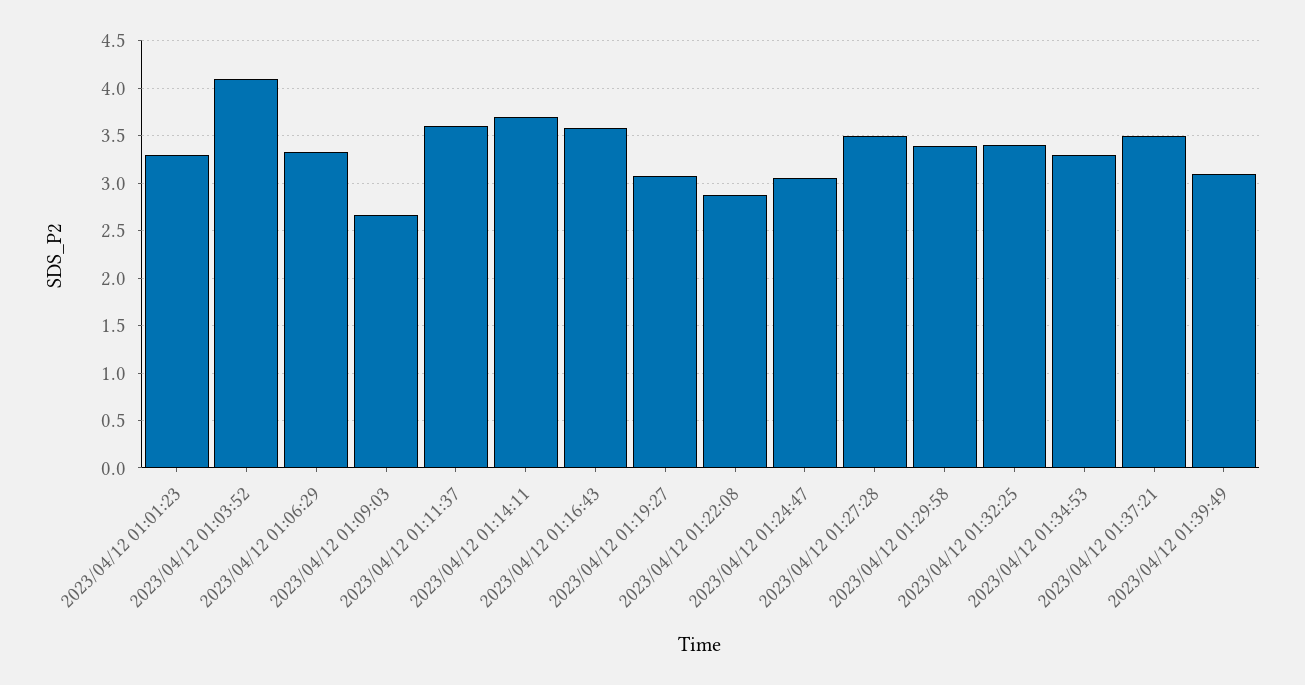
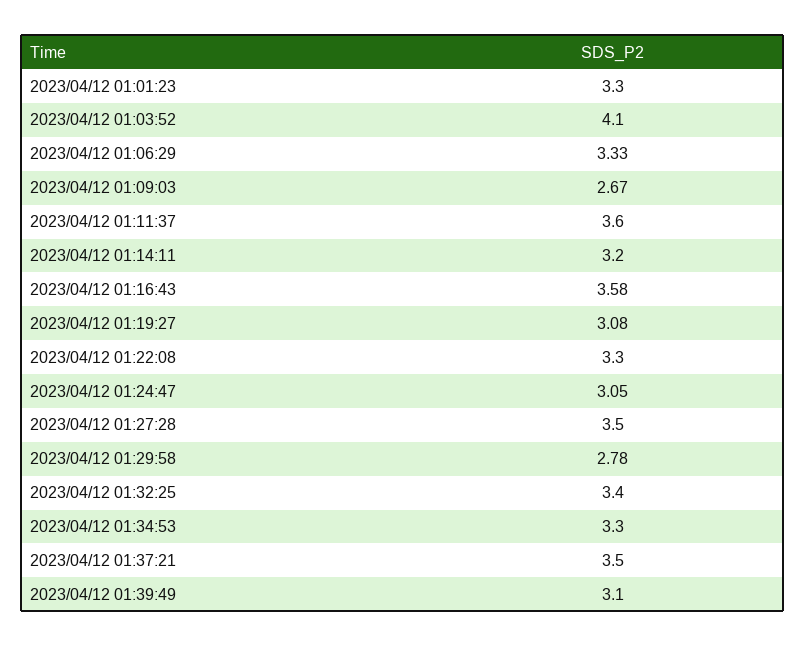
2023/04/12 01:14:11: 3.7 -> 3.2
2023/04/12 01:22:08: 2.9 -> 3.3
2023/04/12 01:29:58: 3.4 -> 2.78

